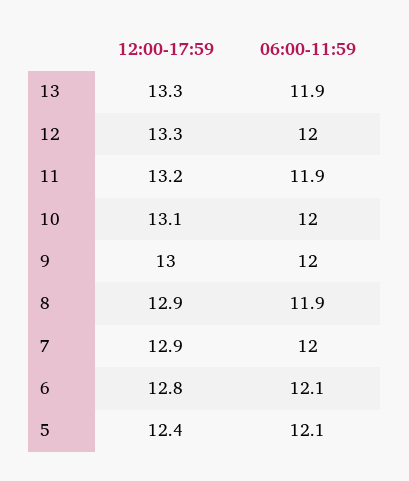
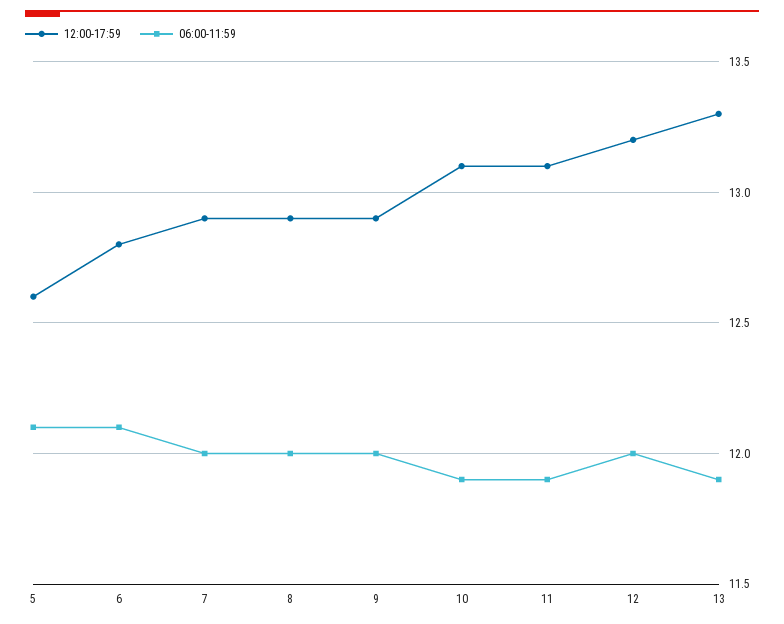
12:00-17:59, 12: 13.3 -> 13.2
12:00-17:59, 11: 13.2 -> 13.1
06:00-11:59, 10: 12 -> 11.9
12:00-17:59, 9: 13 -> 12.9
06:00-11:59, 8: 11.9 -> 12
12:00-17:59, 5: 12.4 -> 12.6

